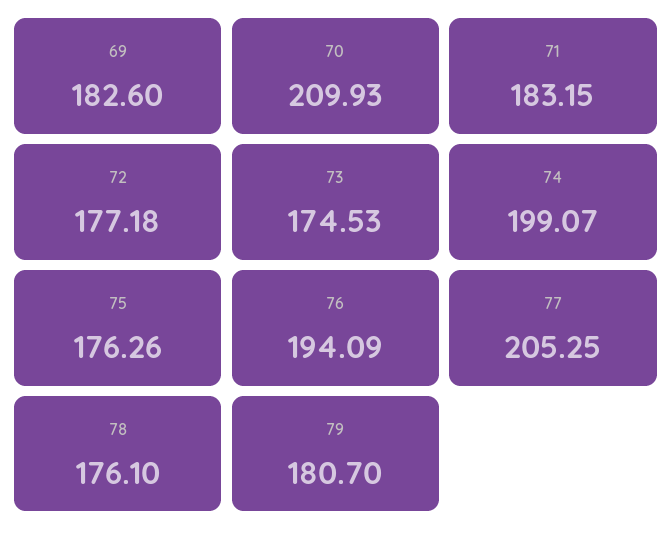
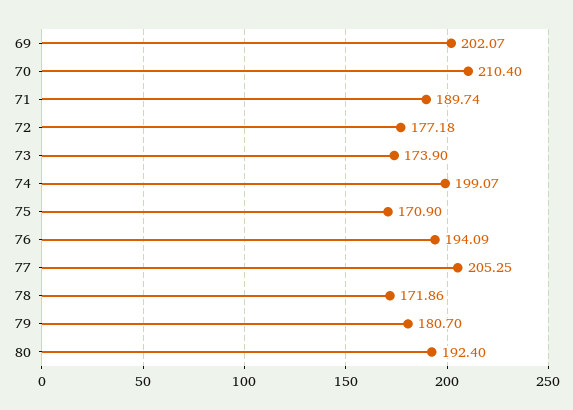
69: 182.6 -> 202.07
70: 209.93 -> 210.4
71: 183.15 -> 189.74
73: 174.53 -> 173.9
75: 176.26 -> 170.9
78: 176.1 -> 171.86
80: none -> 192.4

